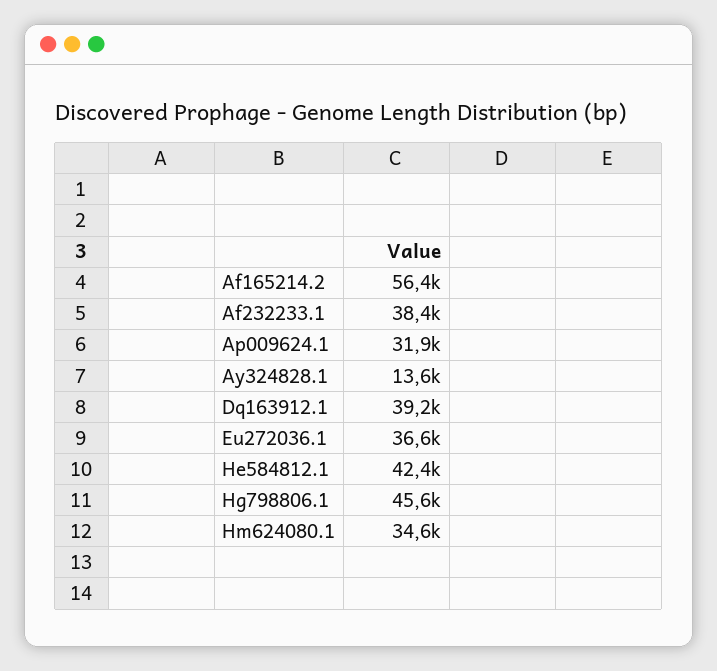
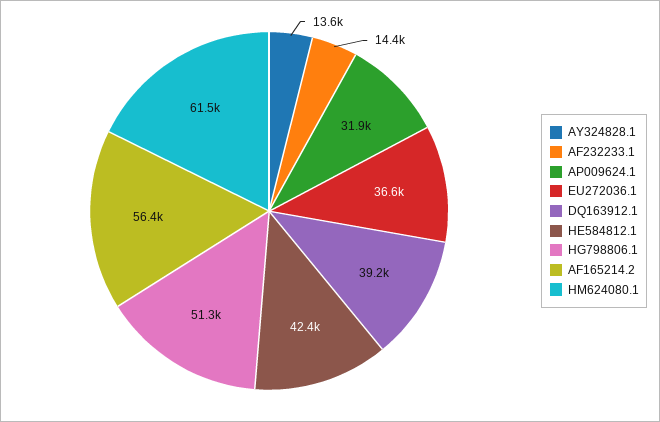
Af232233.1: 38400 -> 14400
Hg798806.1: 45600 -> 51300
Hm624080.1: 34600 -> 61500

